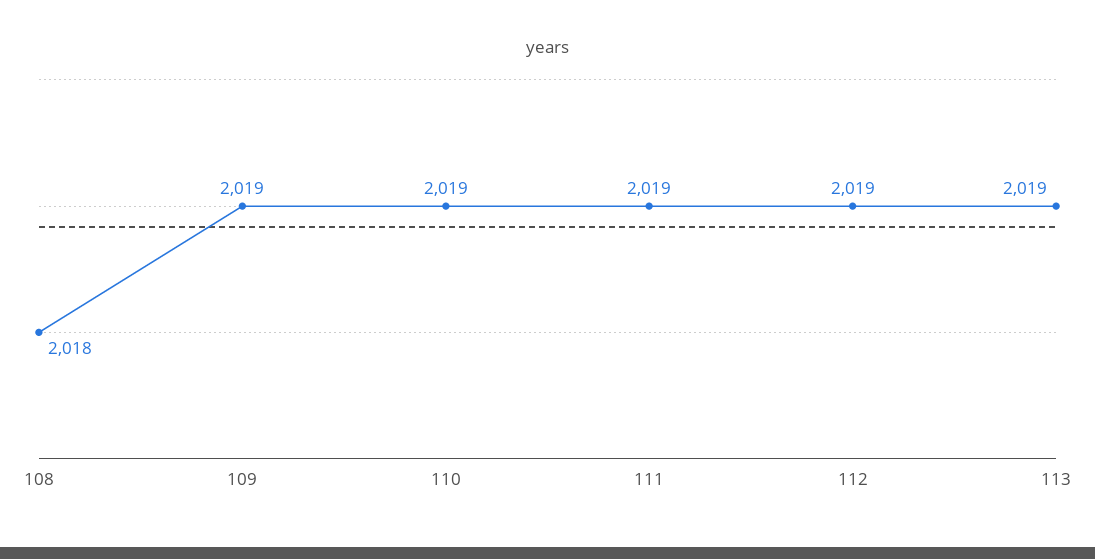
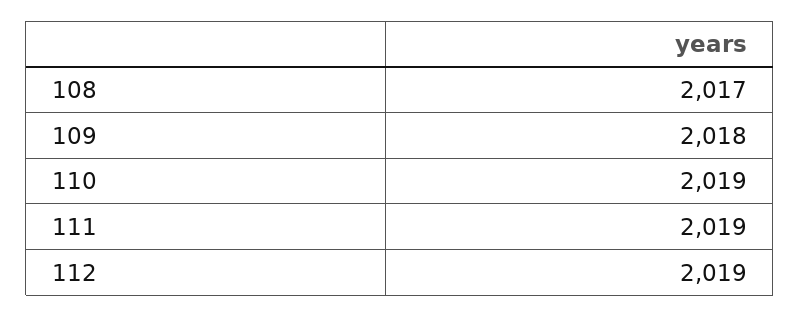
108: 2018 -> 2017
109: 2019 -> 2018
113: 2019 -> none

